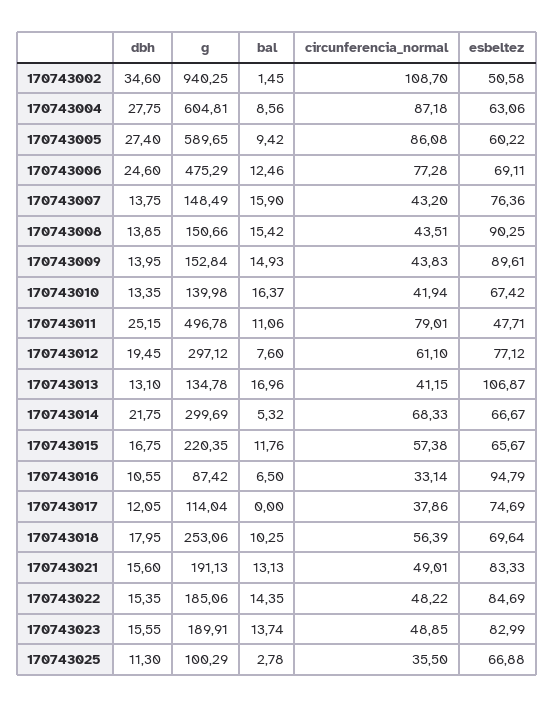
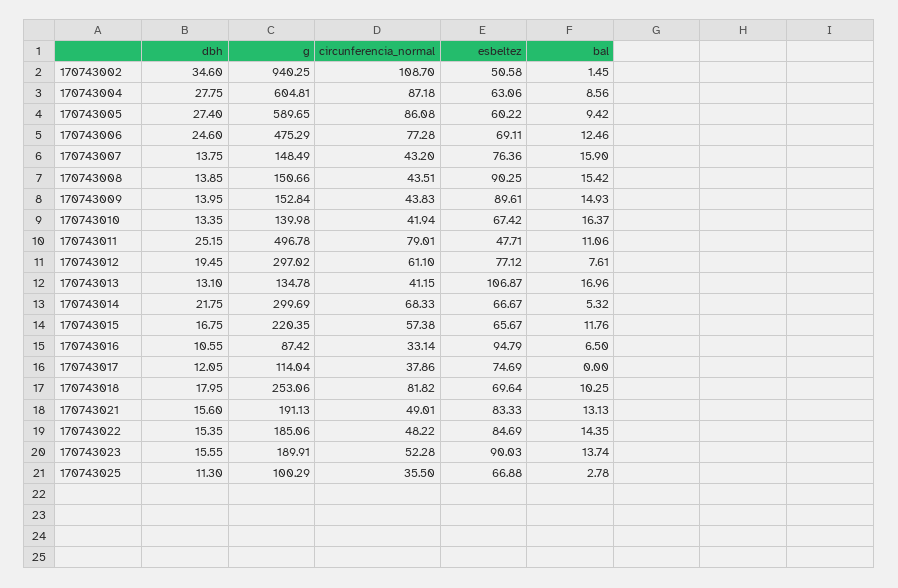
g, 170743012: 297.12 -> 297.02
bal, 170743012: 7.6 -> 7.61
circunferencia_normal, 170743018: 56.39 -> 81.82
circunferencia_normal, 170743023: 48.85 -> 52.28
esbeltez, 170743023: 82.99 -> 90.03

